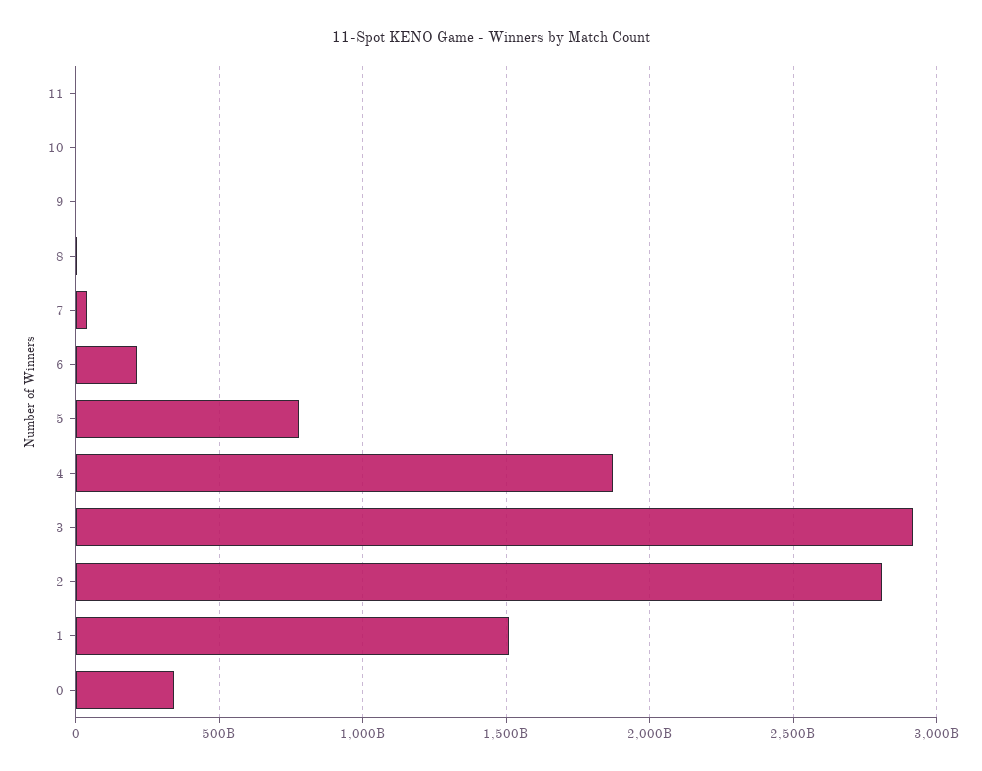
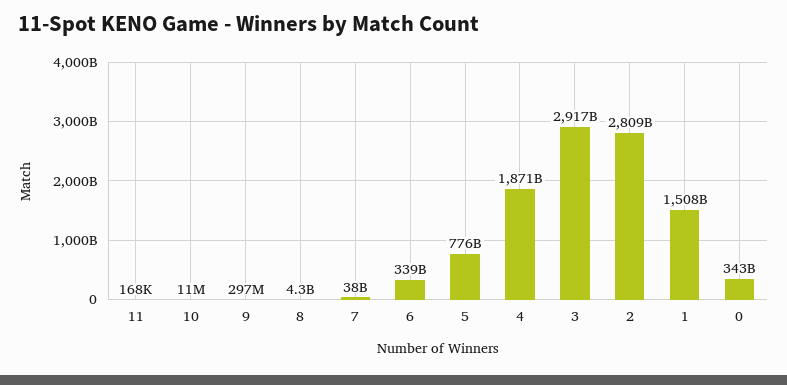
6: 200000000000 -> 339000000000

